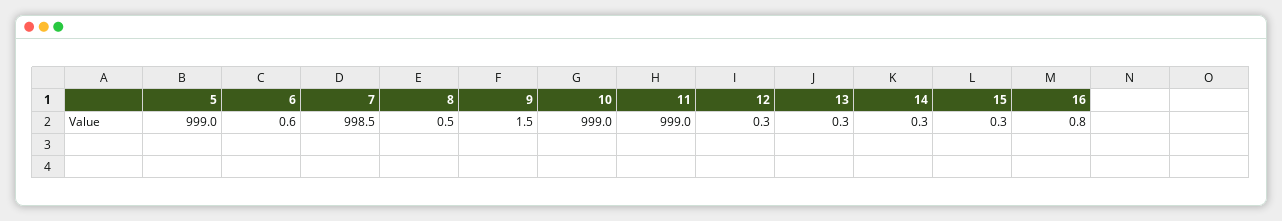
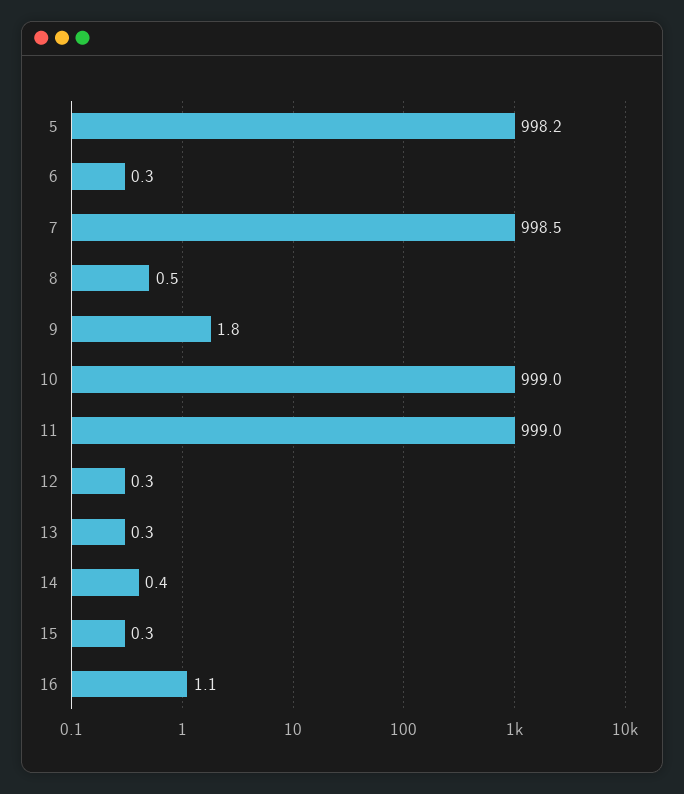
5: 999 -> 998.2
6: 0.6 -> 0.3
9: 1.5 -> 1.8
14: 0.3 -> 0.4
16: 0.8 -> 1.1

